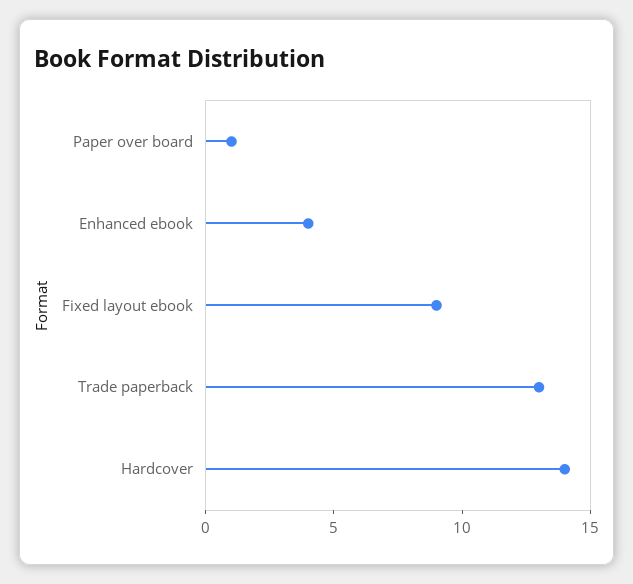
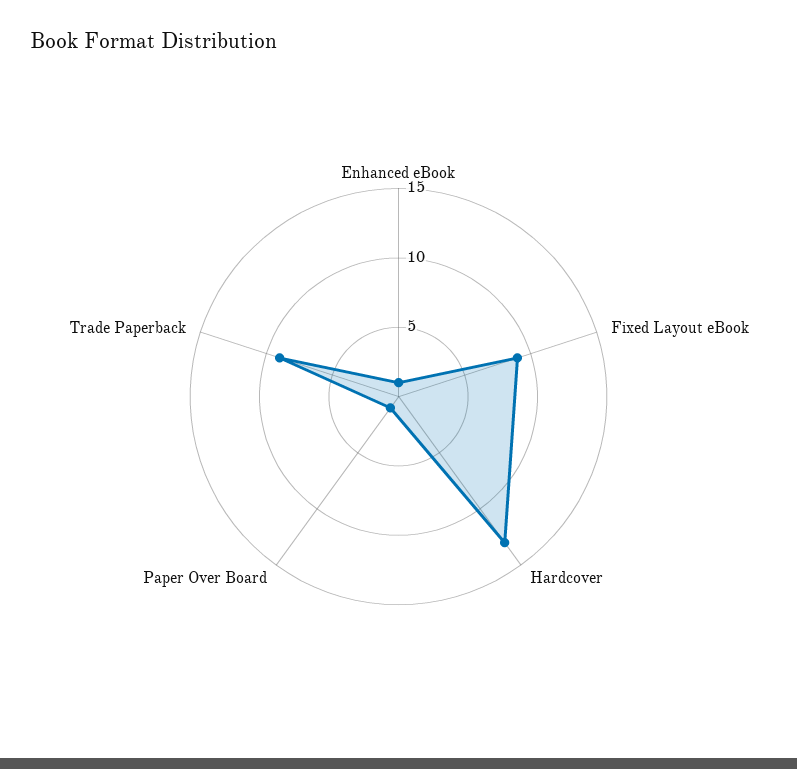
Enhanced ebook: 4 -> 1
Trade paperback: 13 -> 9
Hardcover: 14 -> 13

